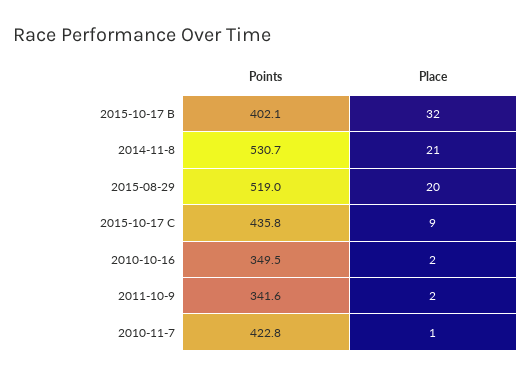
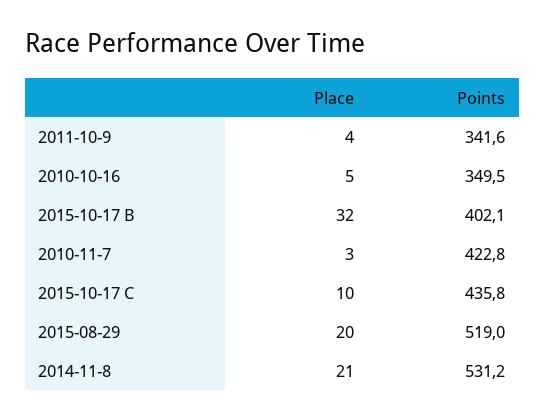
Points, 2014-11-8: 530.7 -> 531.2
Place, 2015-10-17 C: 9 -> 10
Place, 2010-10-16: 2 -> 5
Place, 2011-10-9: 2 -> 4
Place, 2010-11-7: 1 -> 3

